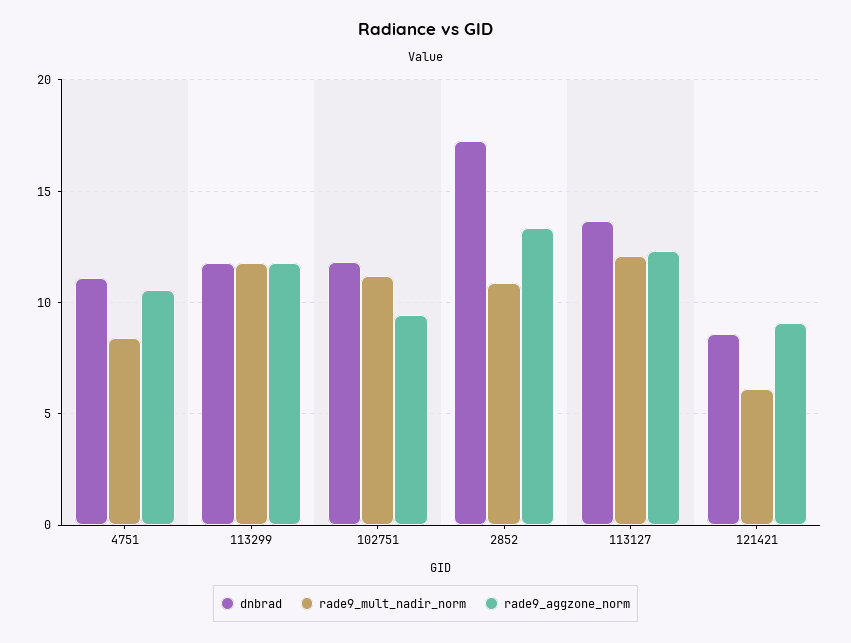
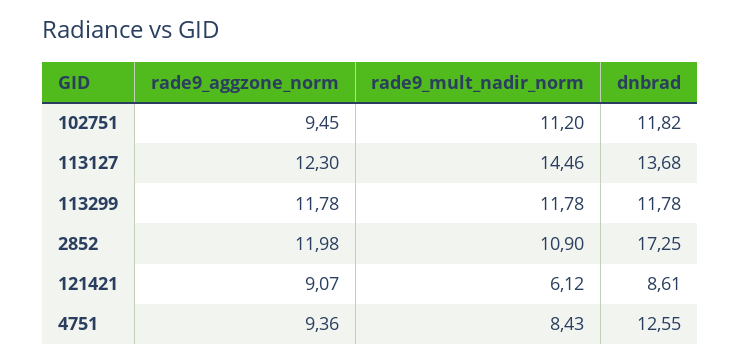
dnbrad, 4751: 11 -> 12.55
rade9_aggzone_norm, 4751: 10.5 -> 9.36
rade9_aggzone_norm, 2852: 13.5 -> 11.98
rade9_mult_nadir_norm, 113127: 12 -> 14.46

